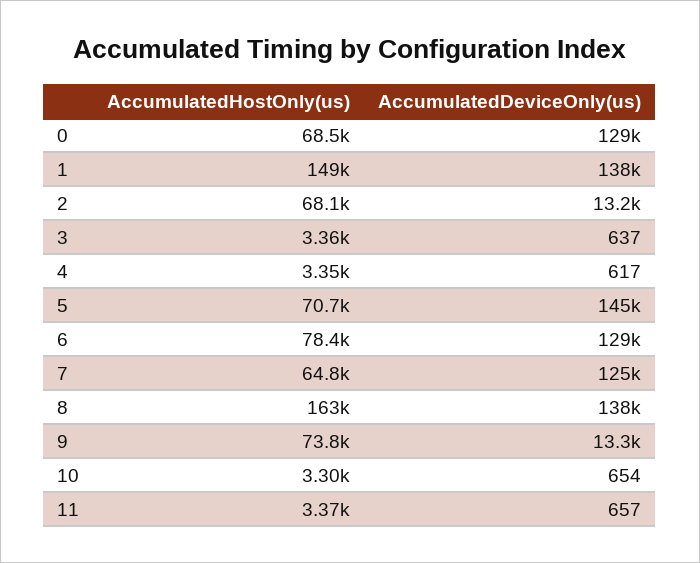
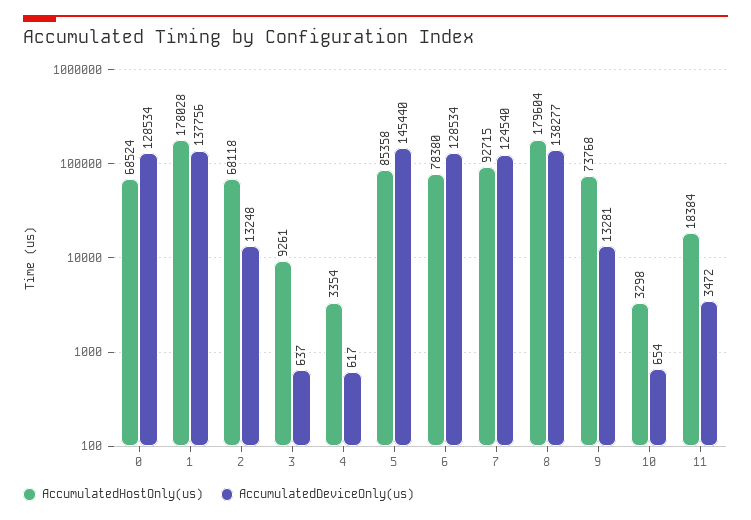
AccumulatedHostOnly(us), 1: 149000 -> 178028
AccumulatedHostOnly(us), 3: 3360 -> 9261
AccumulatedHostOnly(us), 5: 70700 -> 85358
AccumulatedHostOnly(us), 7: 64800 -> 92715
AccumulatedHostOnly(us), 8: 163000 -> 179604
AccumulatedHostOnly(us), 11: 3370 -> 18384
AccumulatedDeviceOnly(us), 11: 657 -> 3472

